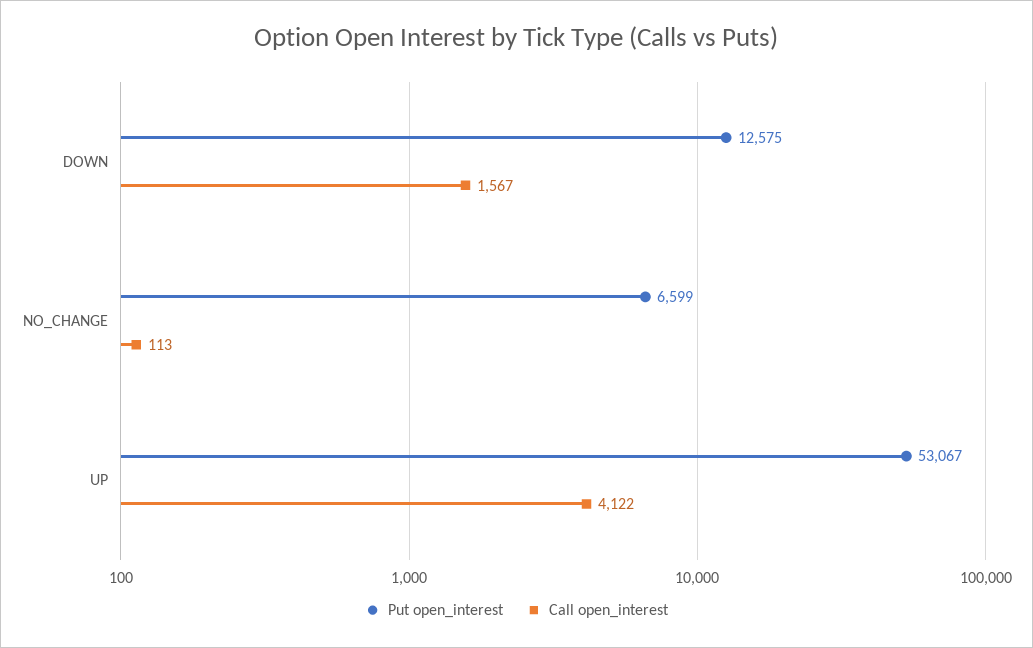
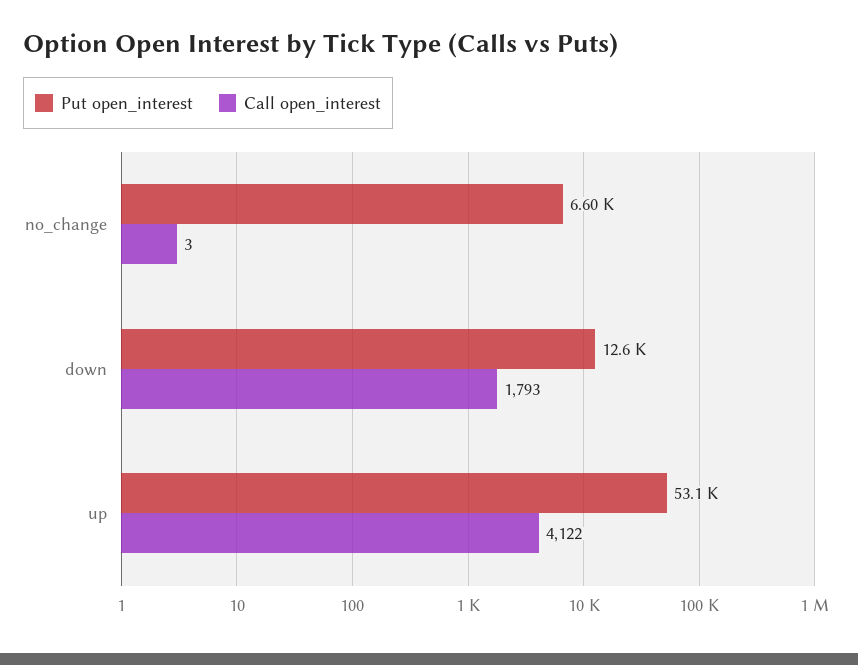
Call open_interest, DOWN: 1567 -> 1793
Call open_interest, NO_CHANGE: 113 -> 3

